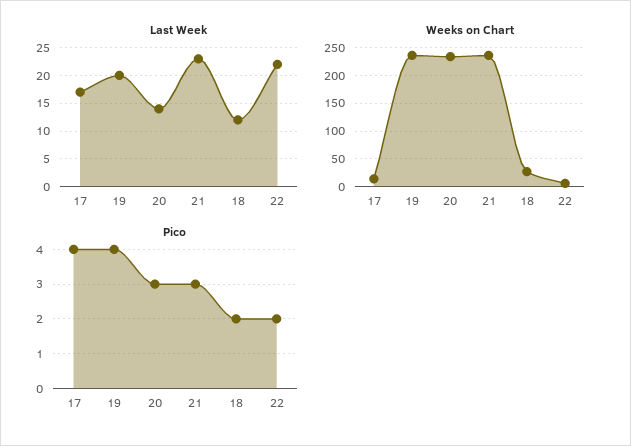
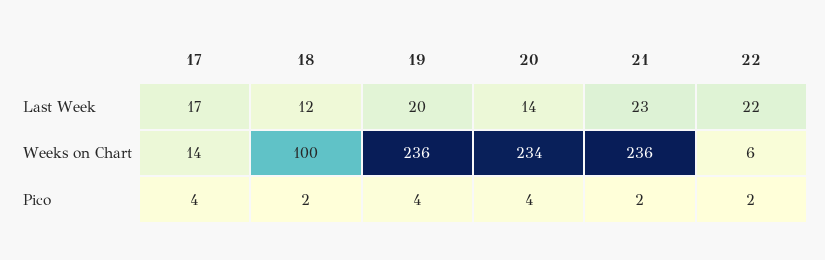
Weeks on Chart, 18: 25 -> 100
Pico, 20: 3 -> 4
Pico, 21: 3 -> 2

